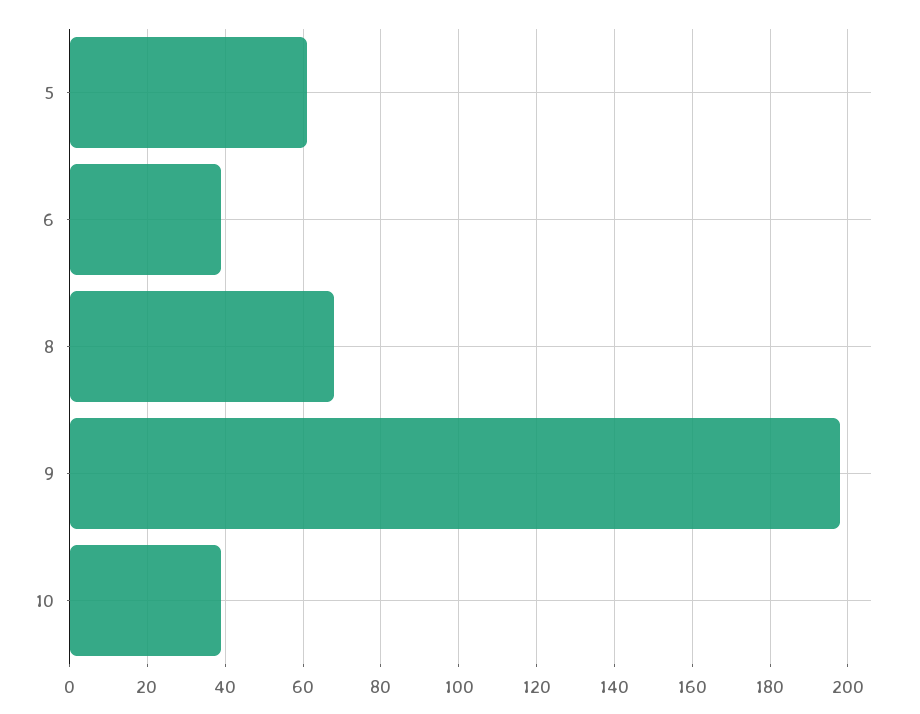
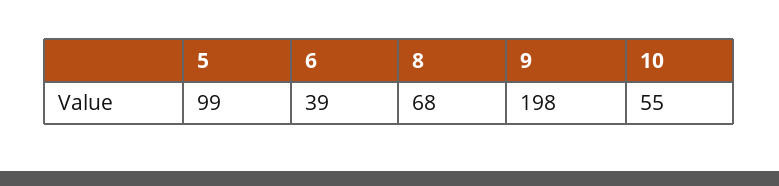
5: 60 -> 99
10: 40 -> 55

